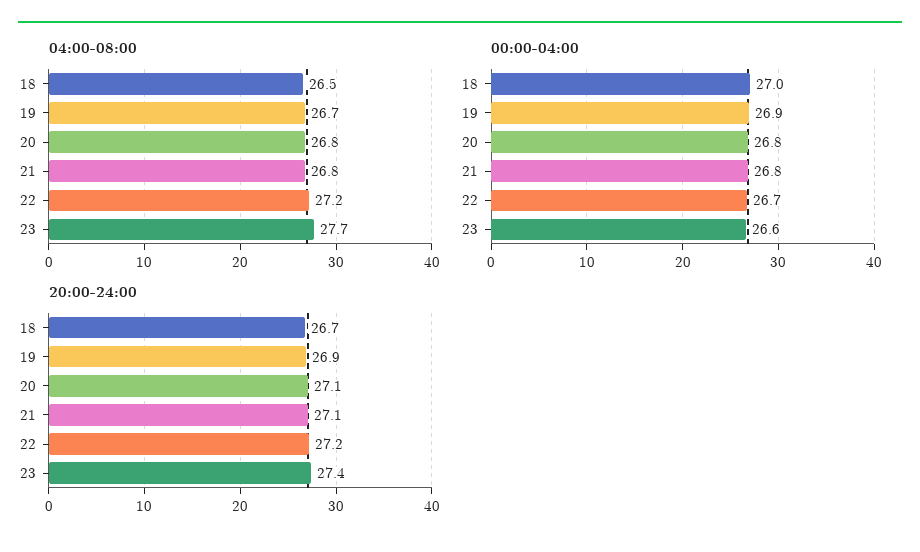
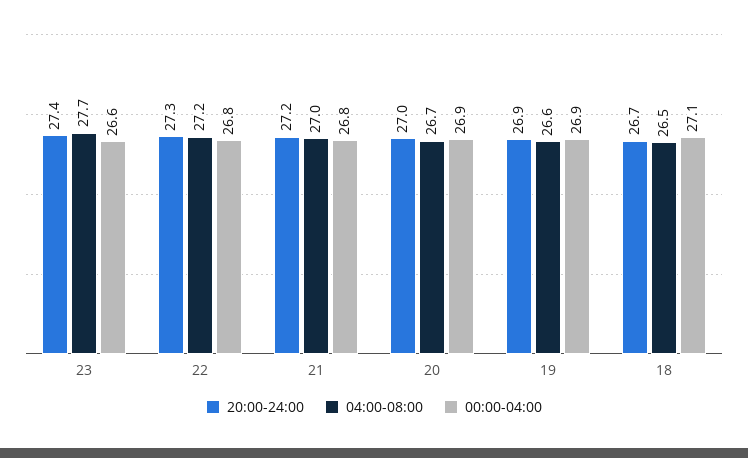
04:00-08:00, 19: 26.7 -> 26.6
04:00-08:00, 20: 26.8 -> 26.7
04:00-08:00, 21: 26.8 -> 27
00:00-04:00, 18: 27 -> 27.1
00:00-04:00, 20: 26.8 -> 26.9
00:00-04:00, 22: 26.7 -> 26.8
20:00-24:00, 20: 27.1 -> 27
20:00-24:00, 21: 27.1 -> 27.2
20:00-24:00, 22: 27.2 -> 27.3

